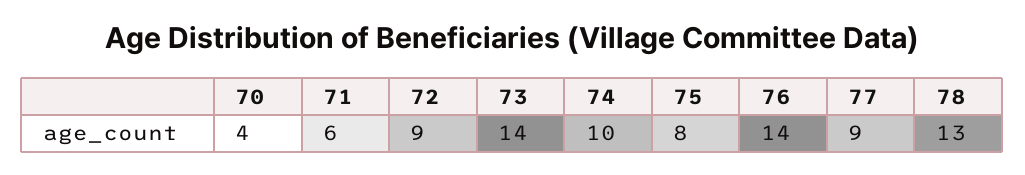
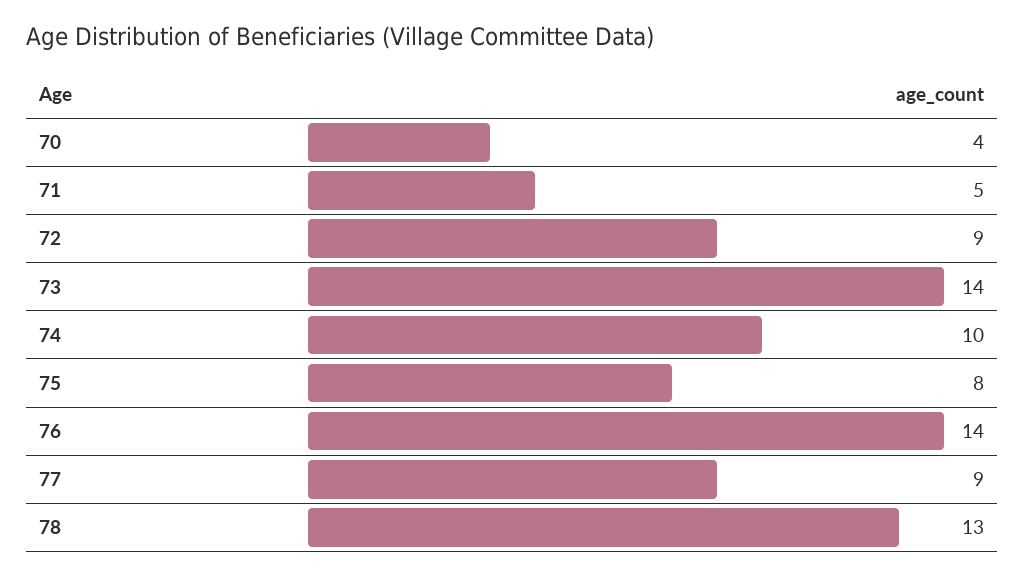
71: 6 -> 5

